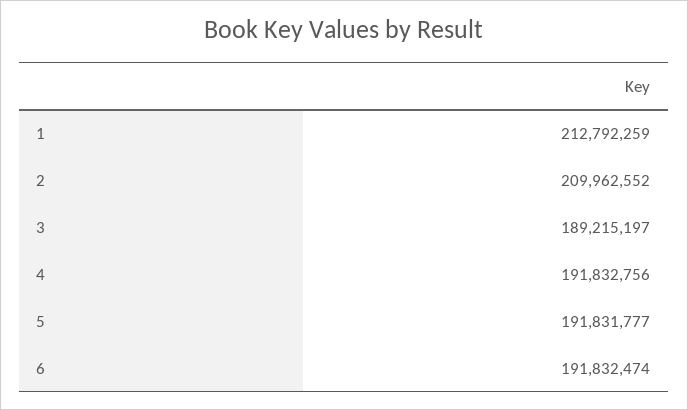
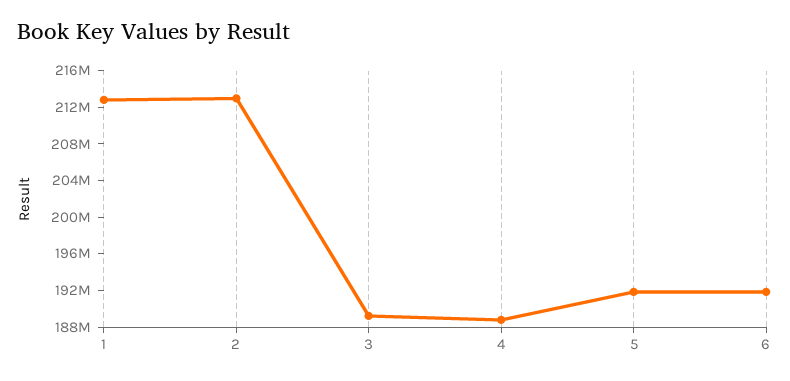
2: 209962552 -> 213000000
4: 191832756 -> 189000000

